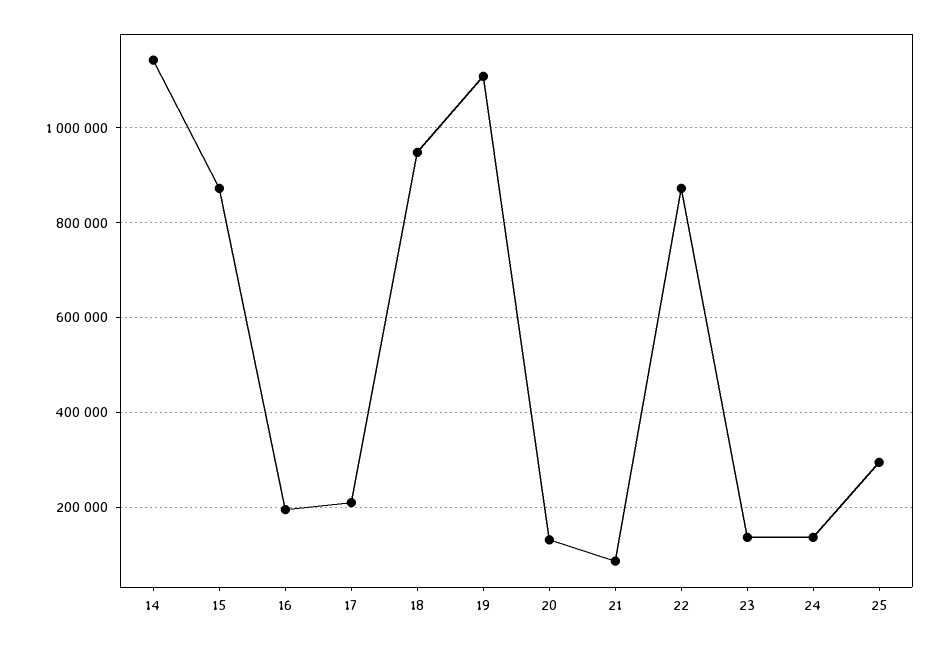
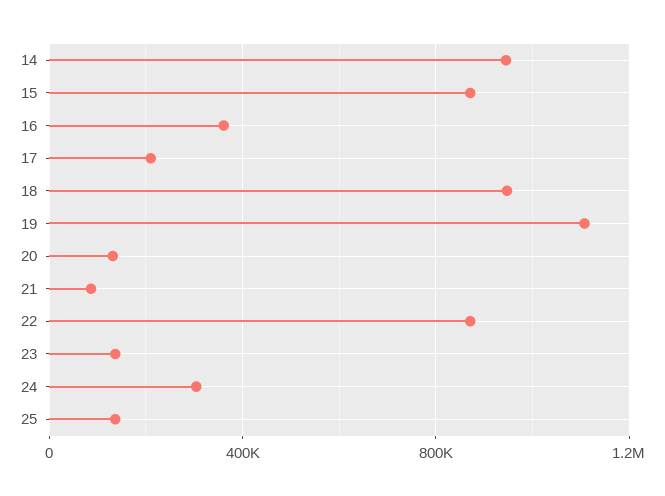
14: 1140000 -> 950000
16: 200000 -> 350000
24: 140000 -> 300000
25: 300000 -> 150000

